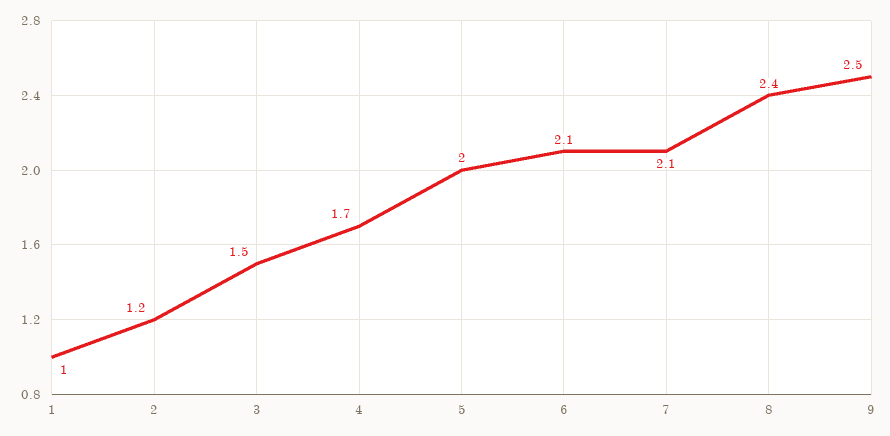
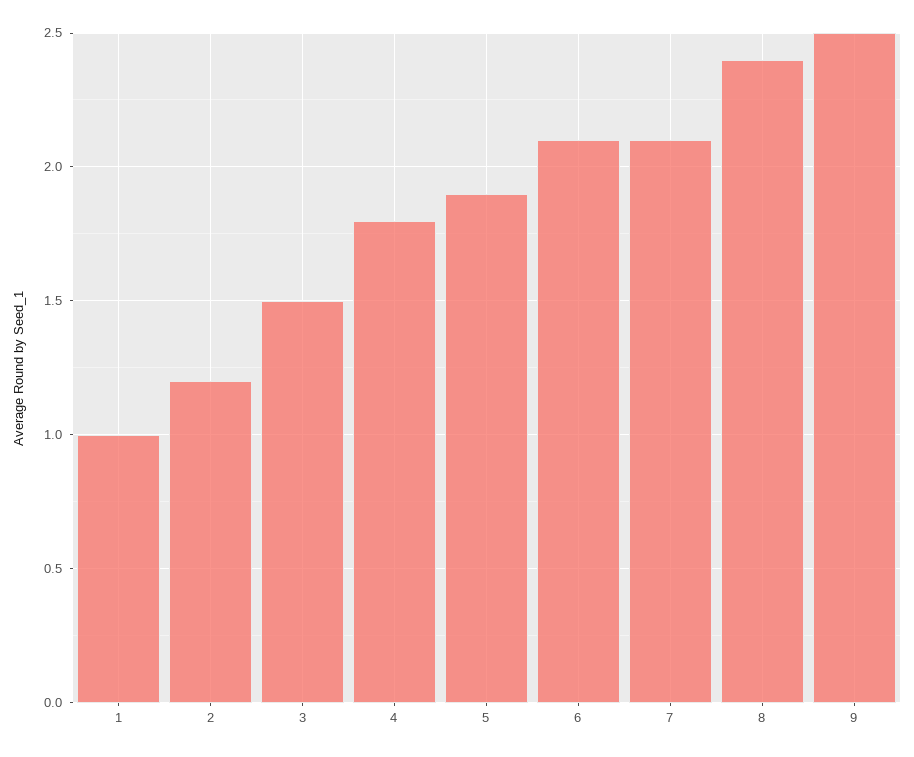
4: 1.7 -> 1.8
5: 2 -> 1.9

